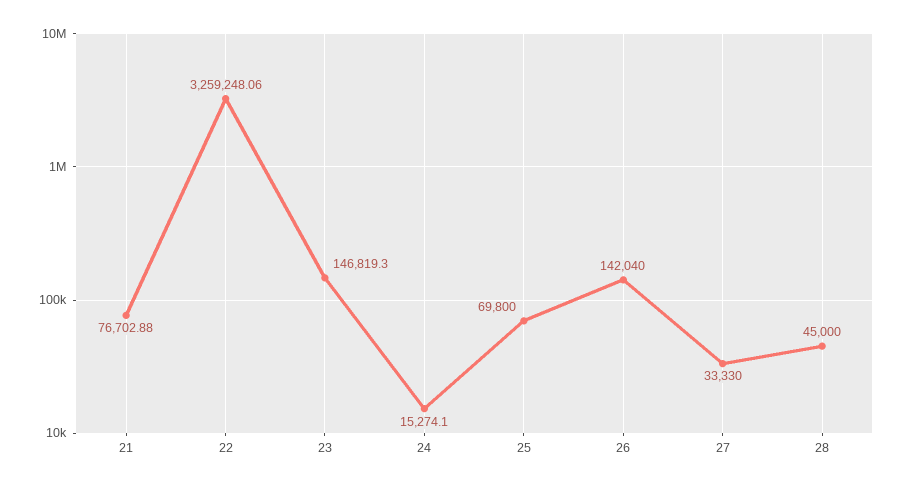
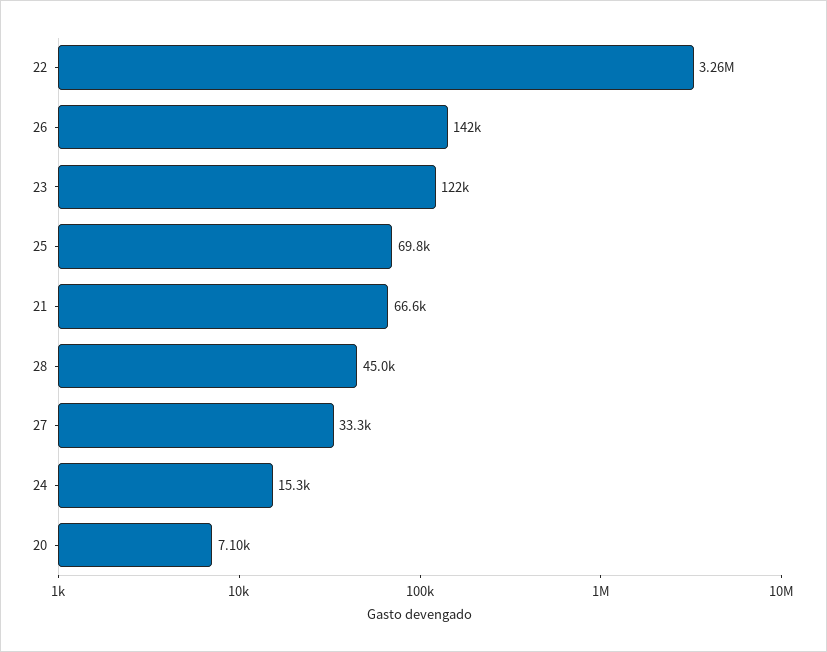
21: 76702.88 -> 66600
23: 146819.3 -> 122000
20: none -> 7100

